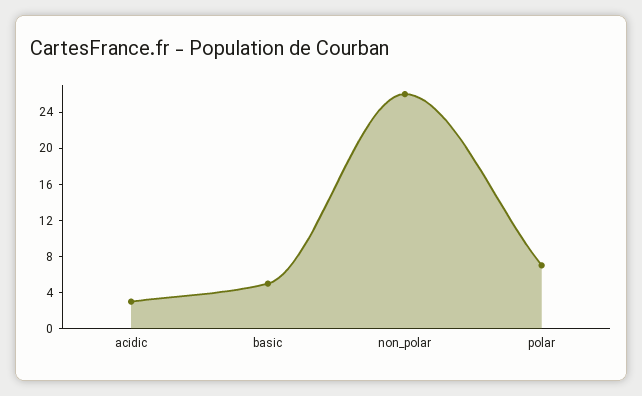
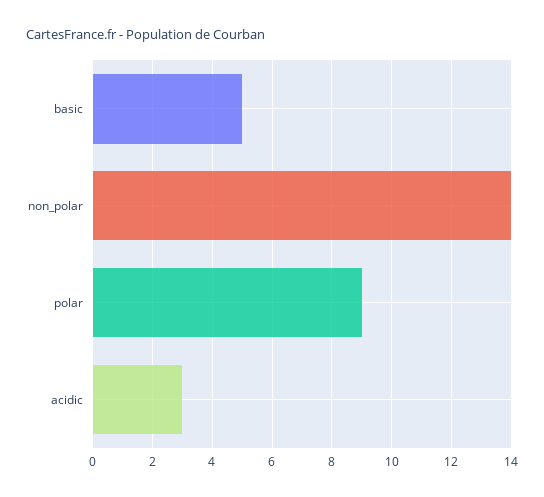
non_polar: 26 -> 14
polar: 7 -> 9

